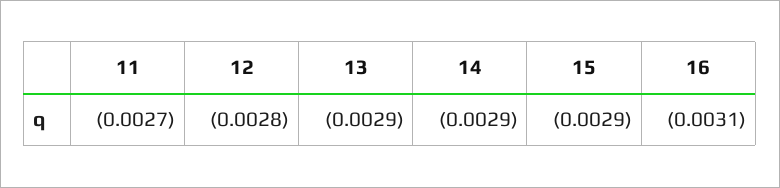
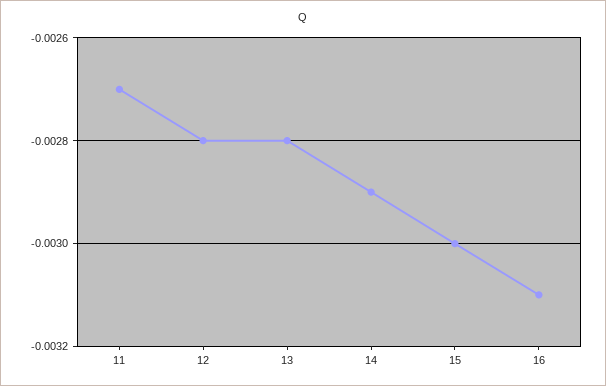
13: -0.0029 -> -0.0028
15: -0.0029 -> -0.003

